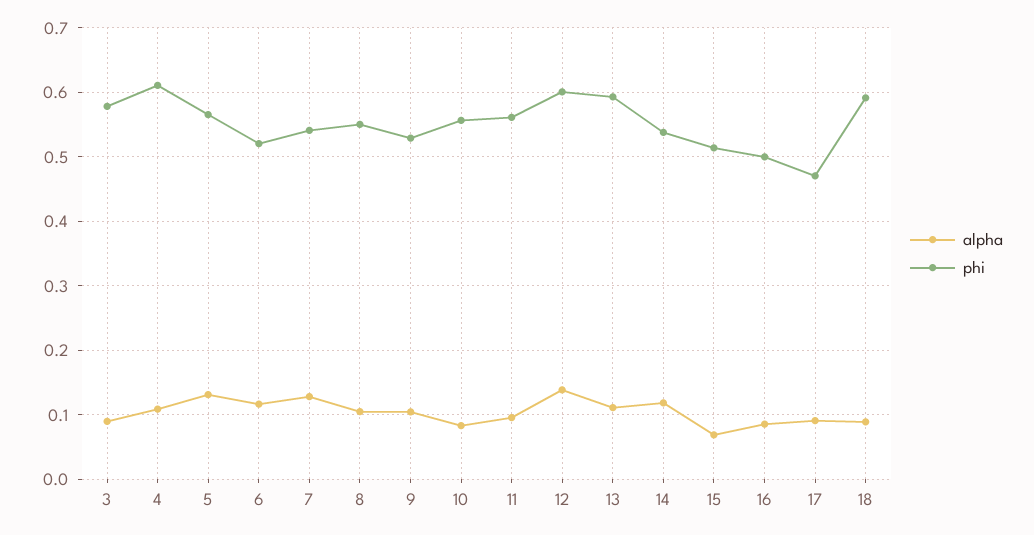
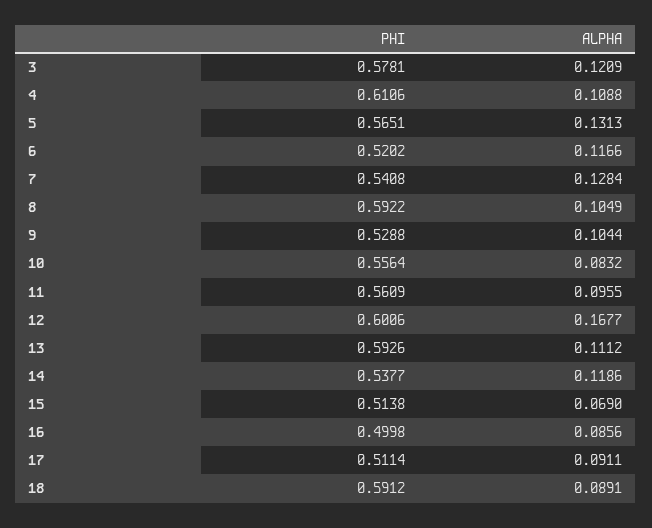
alpha, 3: 0.09 -> 0.1209
phi, 8: 0.55 -> 0.5922
alpha, 12: 0.14 -> 0.1677
phi, 17: 0.47 -> 0.5114

